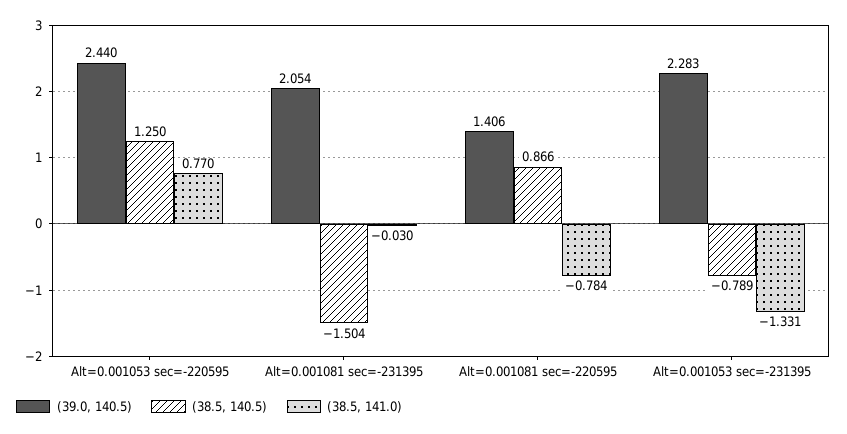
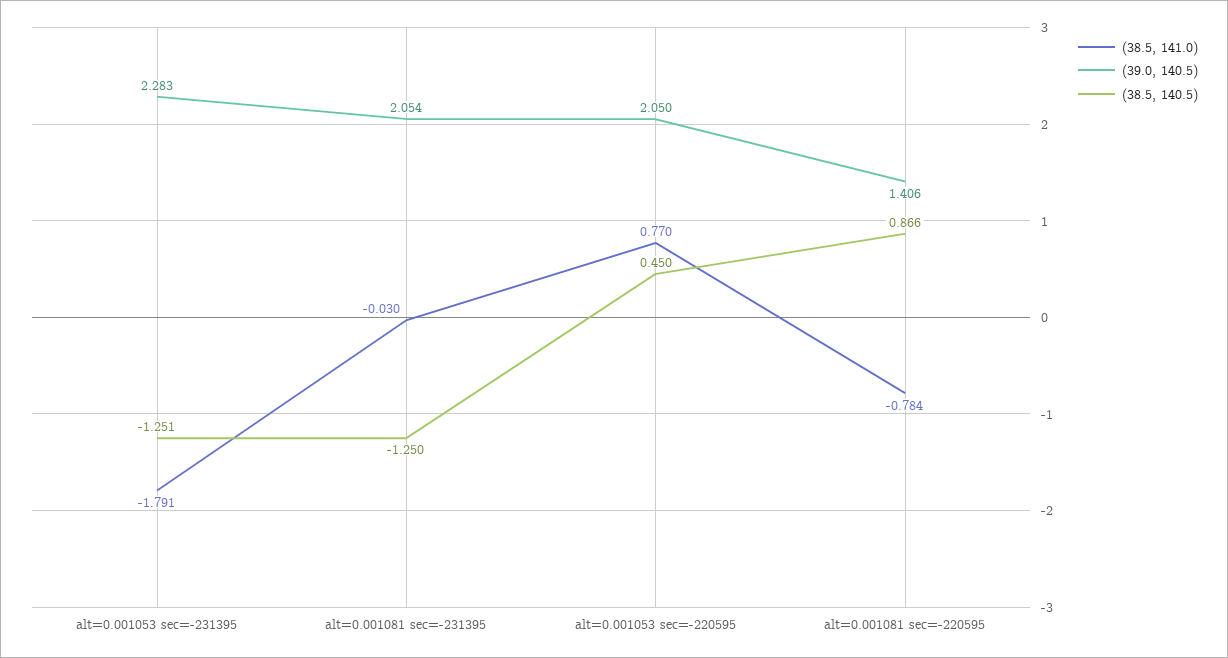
(39.0, 140.5), Alt=0.001053 sec=-220595: 2.44 -> 2.05
(38.5, 140.5), Alt=0.001053 sec=-220595: 1.25 -> 0.45
(38.5, 140.5), Alt=0.001081 sec=-231395: -1.504 -> -1.25
(38.5, 140.5), Alt=0.001053 sec=-231395: -0.789 -> -1.251
(38.5, 141.0), Alt=0.001053 sec=-231395: -1.331 -> -1.791

